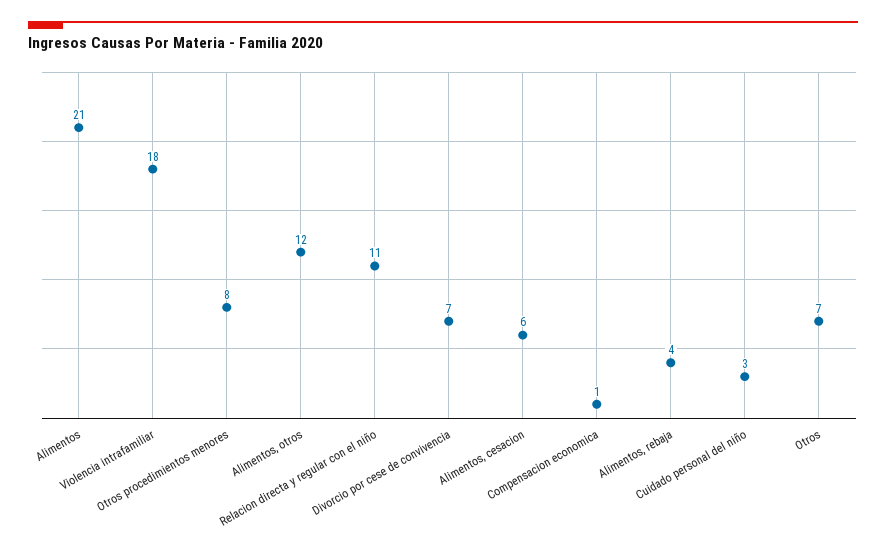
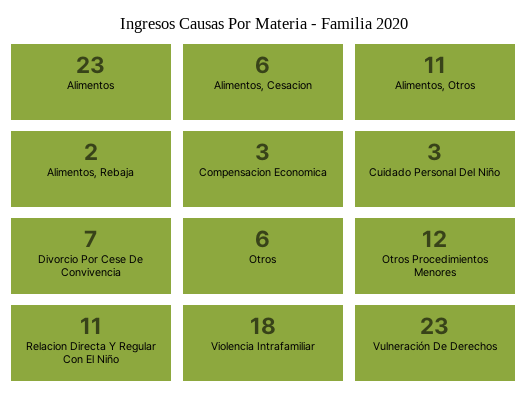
Alimentos: 21 -> 23
Otros procedimientos menores: 8 -> 12
Alimentos, otros: 12 -> 11
Compensacion economica: 1 -> 3
Alimentos, rebaja: 4 -> 2
Otros: 7 -> 6
Vulneración De Derechos: none -> 23

